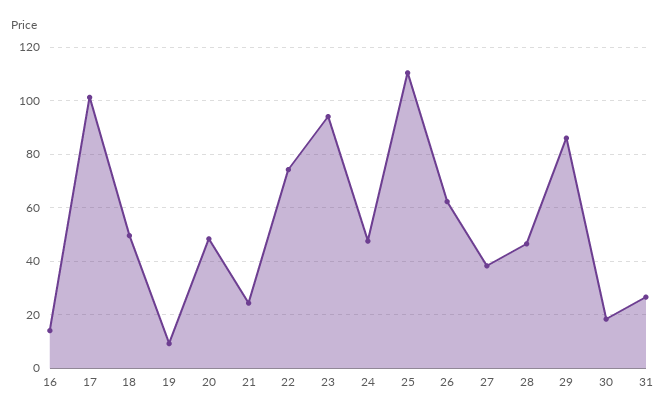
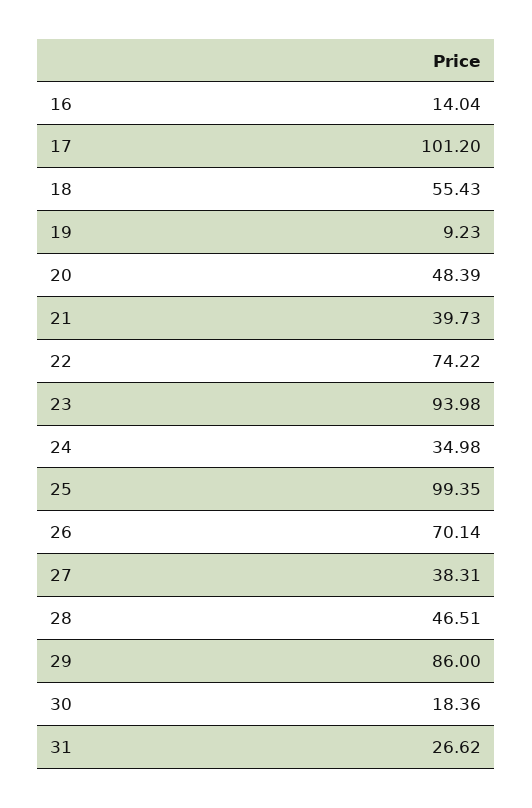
18: 50 -> 55.43
21: 25 -> 39.73
24: 47.5 -> 34.98
25: 110 -> 99.35
26: 62.5 -> 70.14

